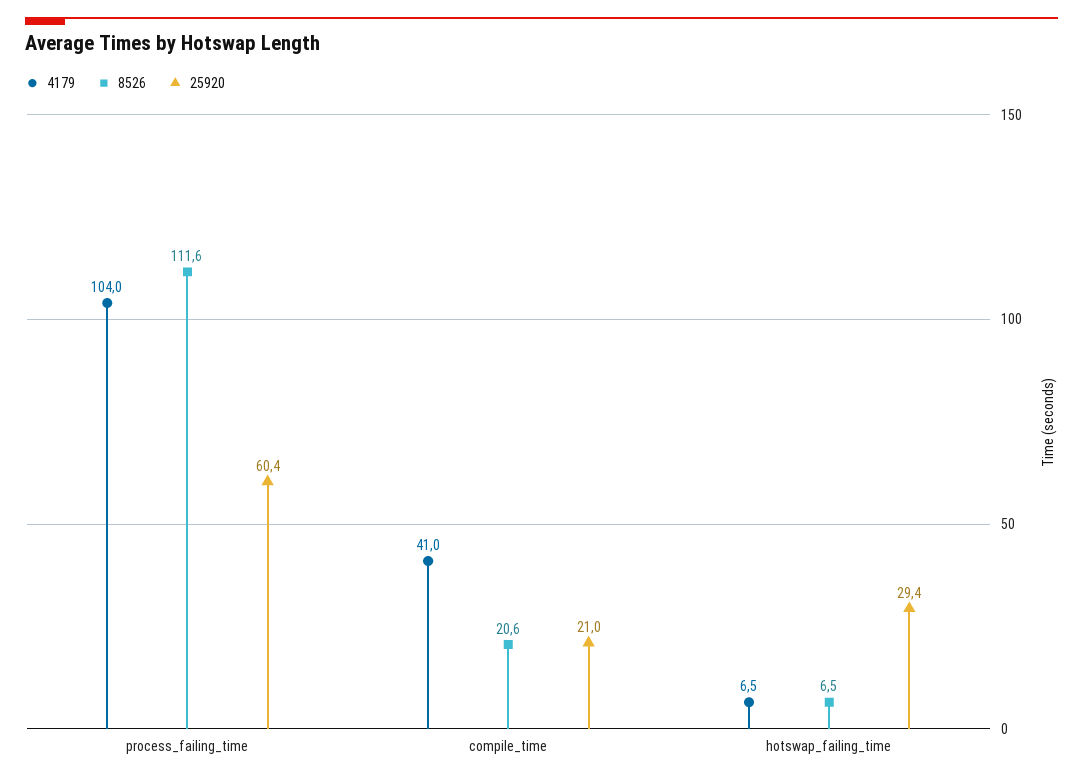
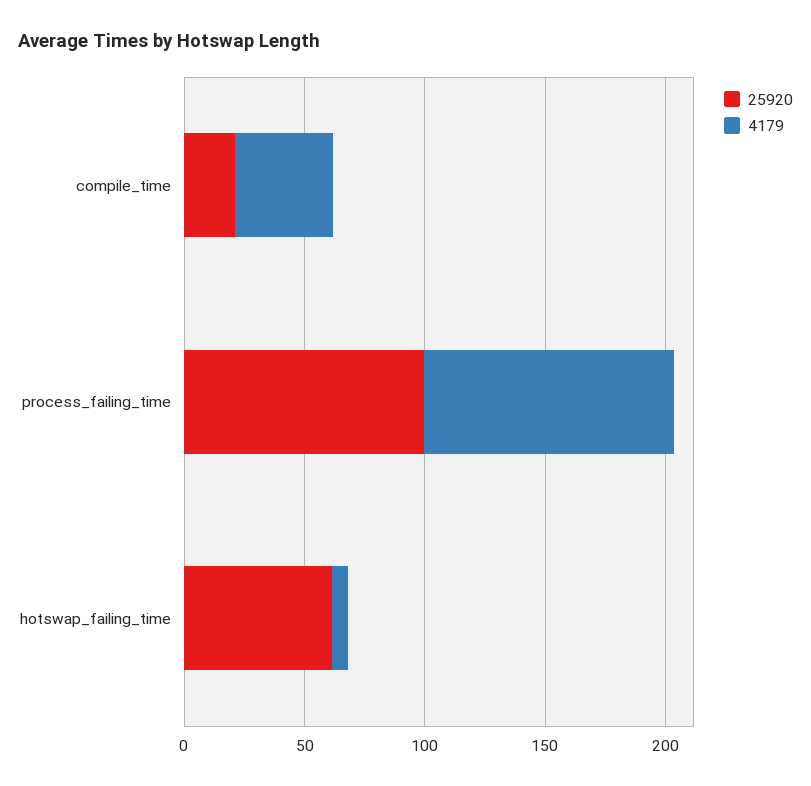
8526, process_failing_time: 111.6 -> none
25920, process_failing_time: 60.4 -> 100
8526, compile_time: 20.6 -> none
8526, hotswap_failing_time: 6.5 -> none
25920, hotswap_failing_time: 29.4 -> 60

